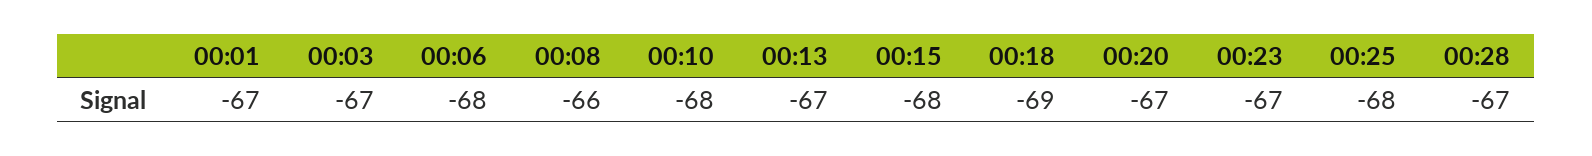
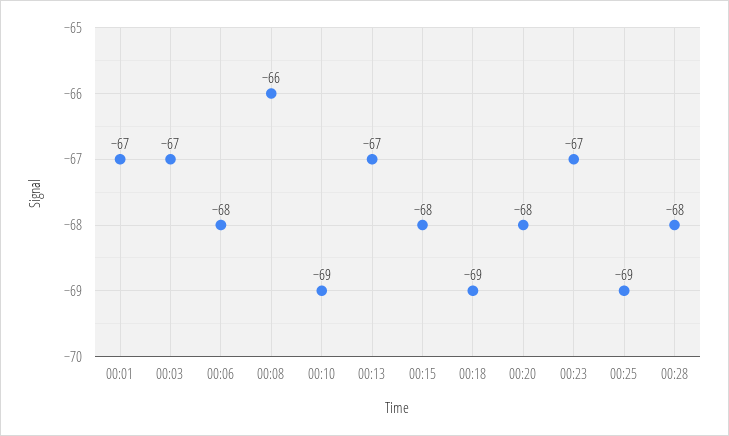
00:10: -68 -> -69
00:20: -67 -> -68
00:25: -68 -> -69
00:28: -67 -> -68

